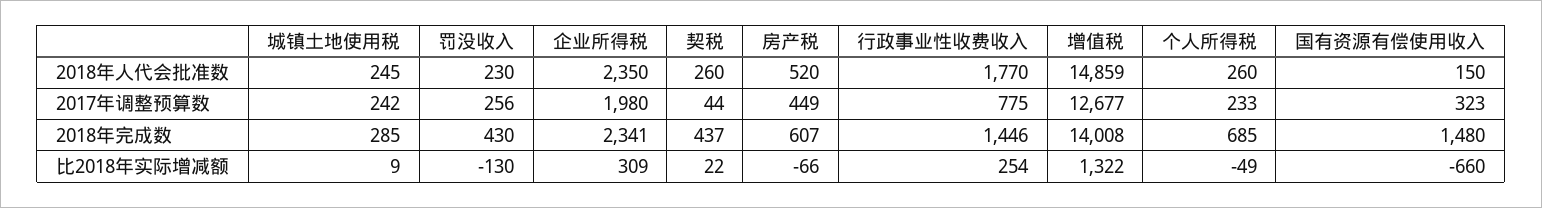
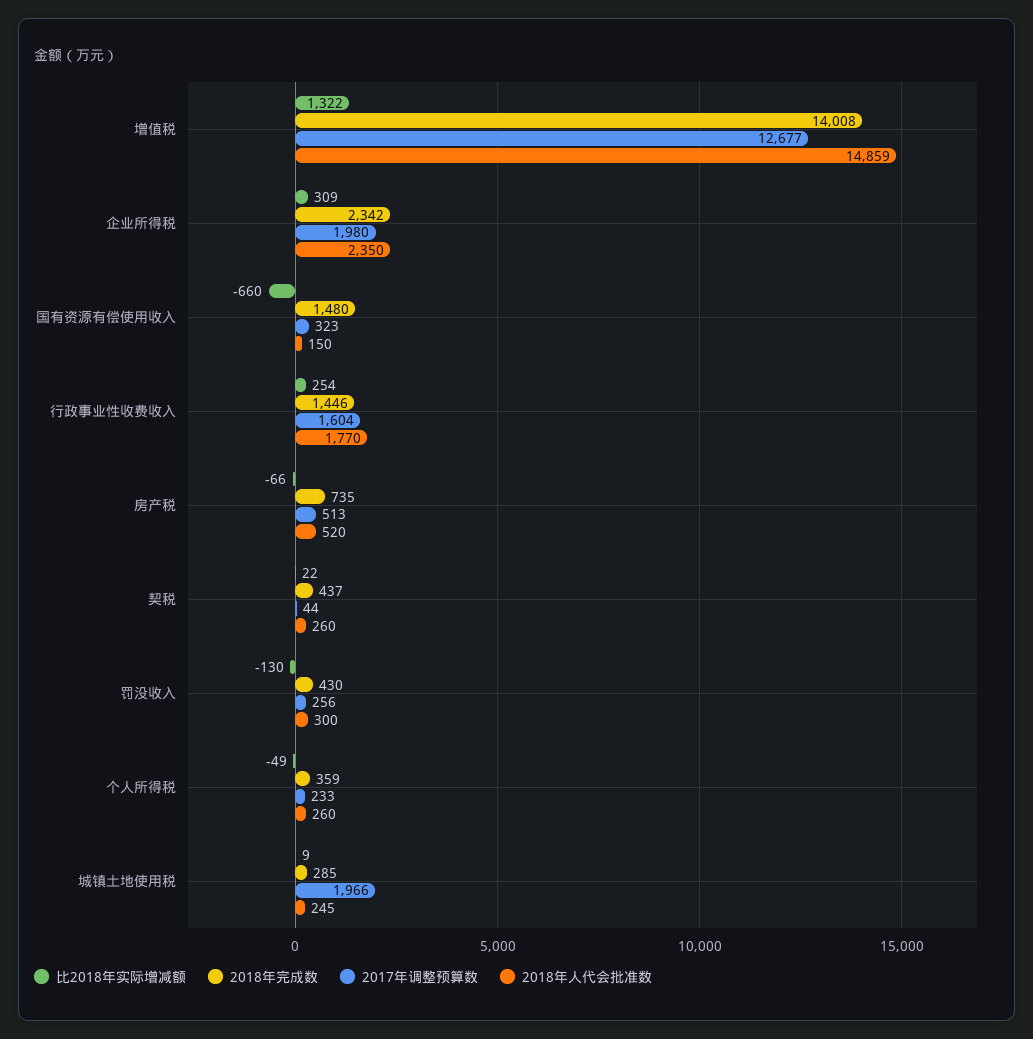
2018年人代会批准数, 罚没收入: 230 -> 300
2017年调整预算数, 城镇土地使用税: 242 -> 1966
2017年调整预算数, 房产税: 449 -> 513
2017年调整预算数, 行政事业性收费收入: 775 -> 1604
2018年完成数, 企业所得税: 2341 -> 2342
2018年完成数, 房产税: 607 -> 735
2018年完成数, 个人所得税: 685 -> 359

